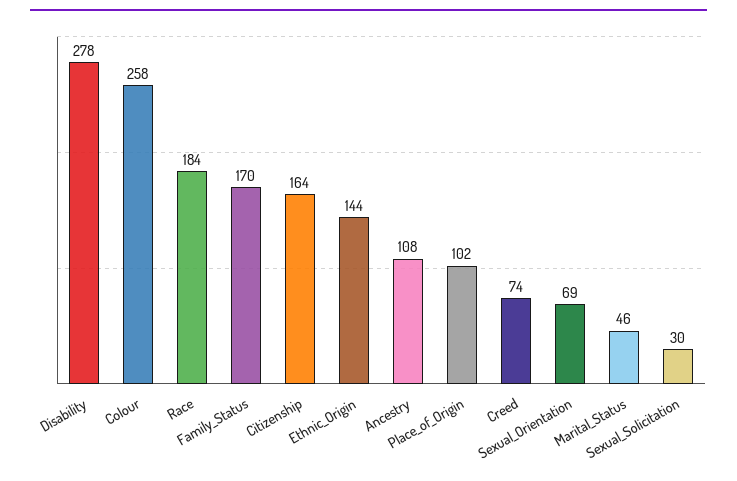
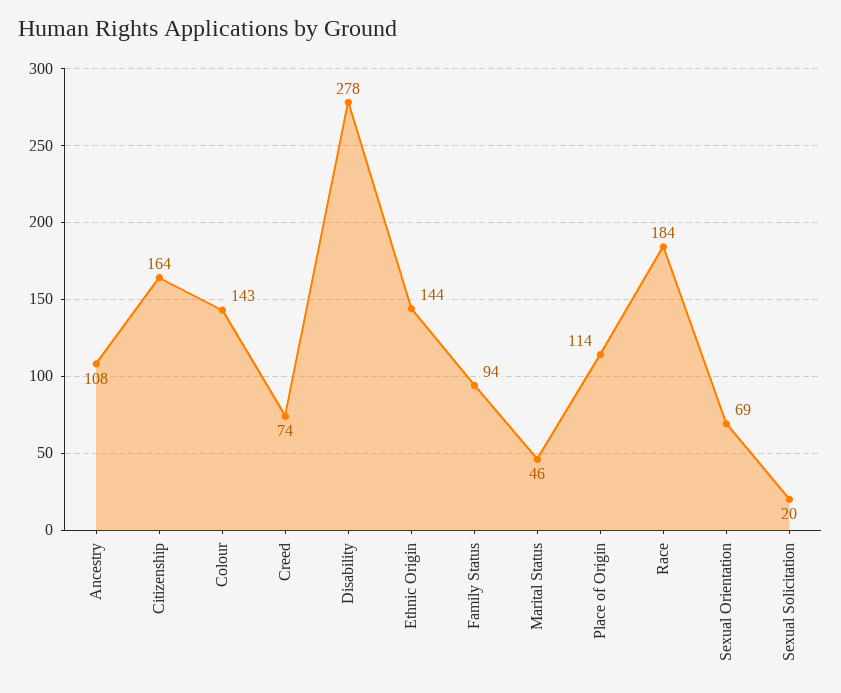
Colour: 258 -> 143
Family_Status: 170 -> 94
Place_of_Origin: 102 -> 114
Sexual_Solicitation: 30 -> 20

